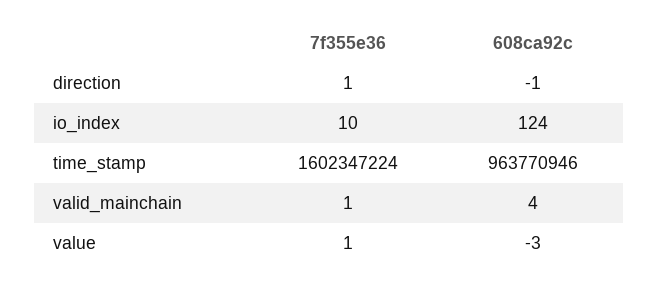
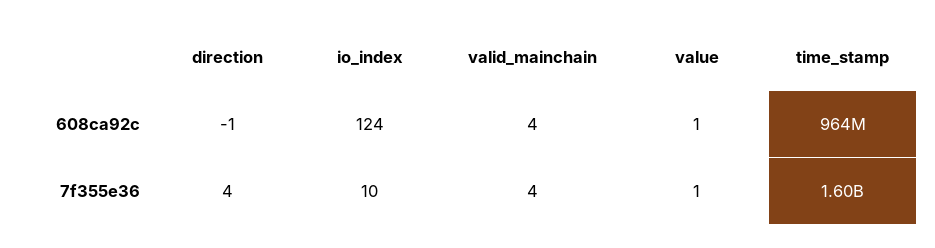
7f355e36, direction: 1 -> 4
7f355e36, valid_mainchain: 1 -> 4
608ca92c, value: -3 -> 1

